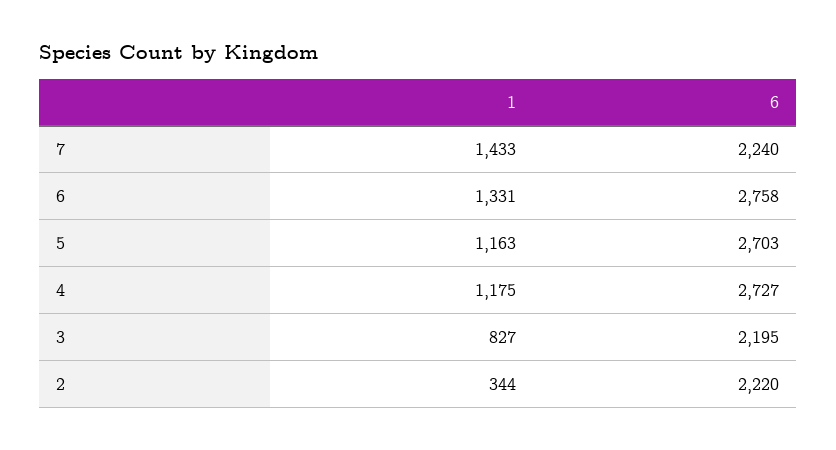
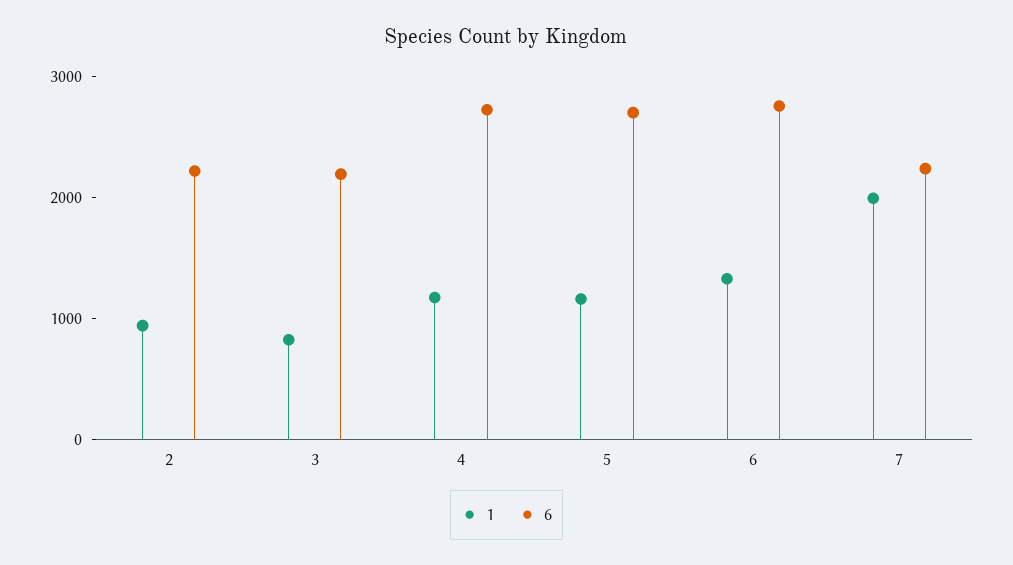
1, 7: 1433 -> 2000
1, 2: 344 -> 1000

